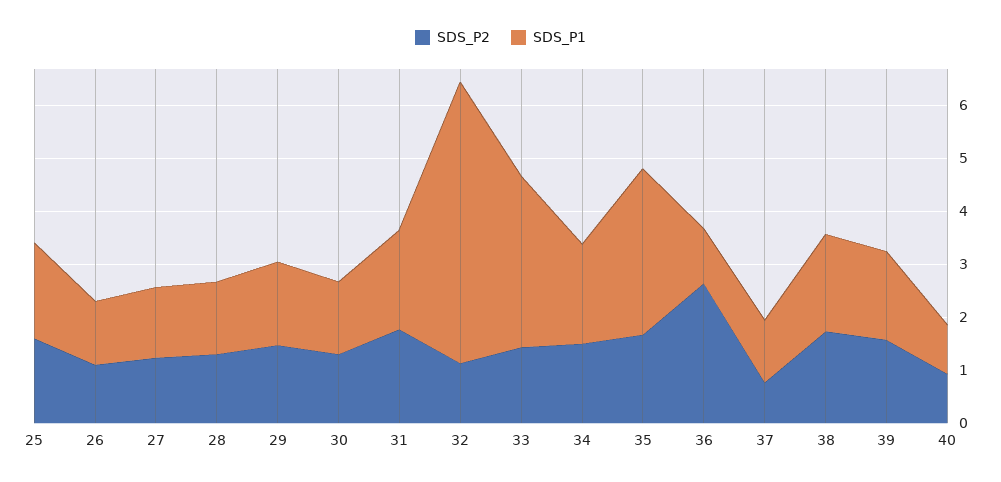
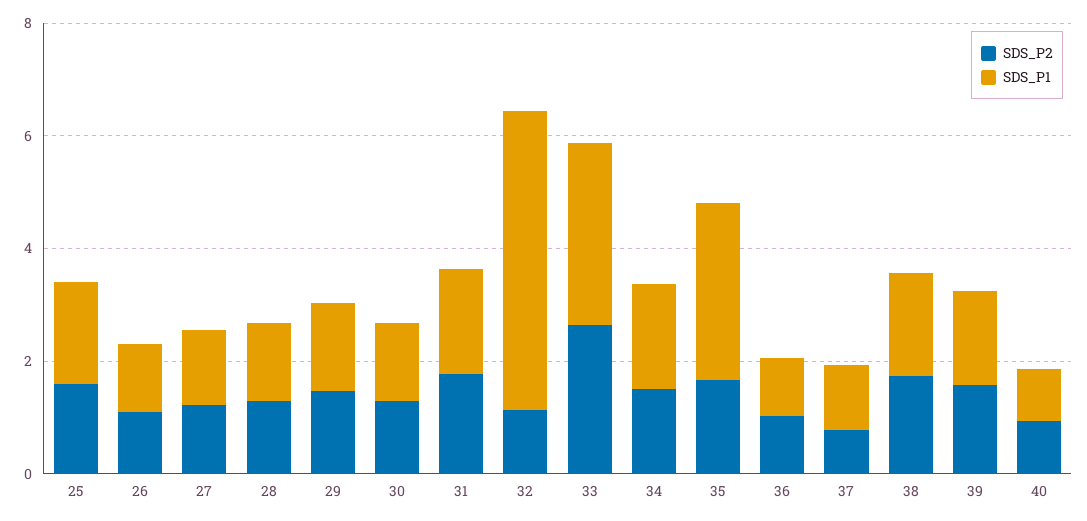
SDS_P2, 33: 1.4 -> 2.5
SDS_P2, 36: 2.6 -> 1

